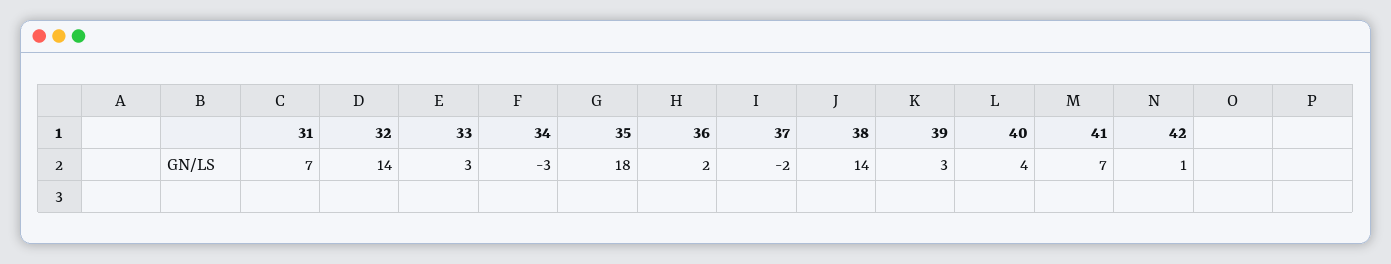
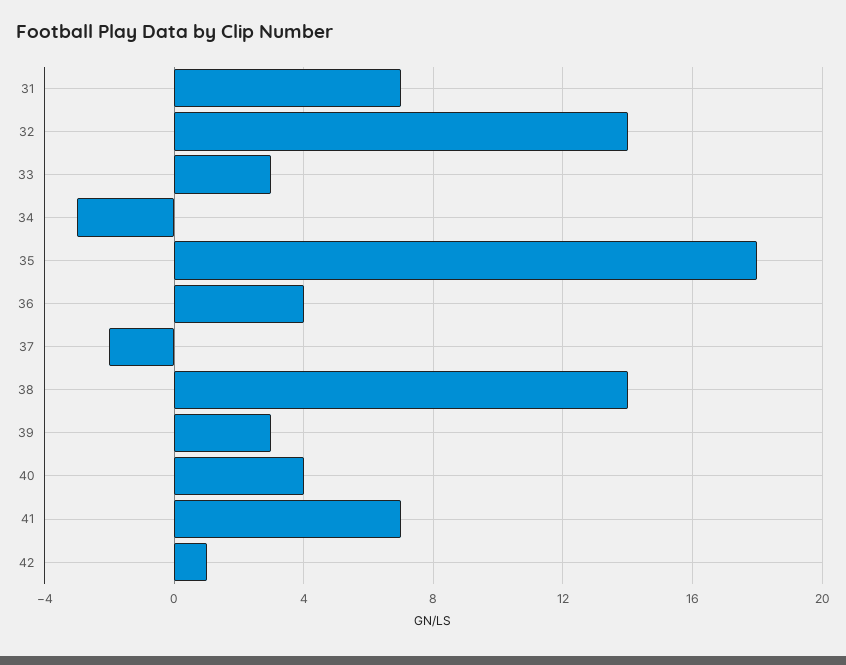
36: 2 -> 4

